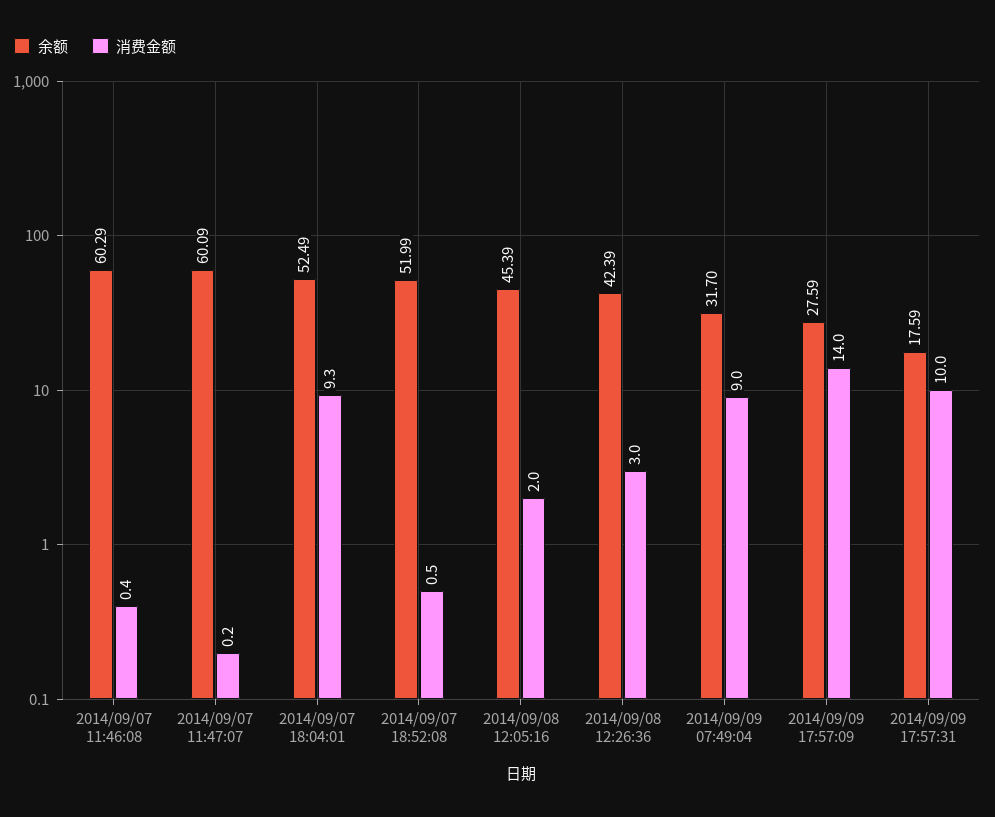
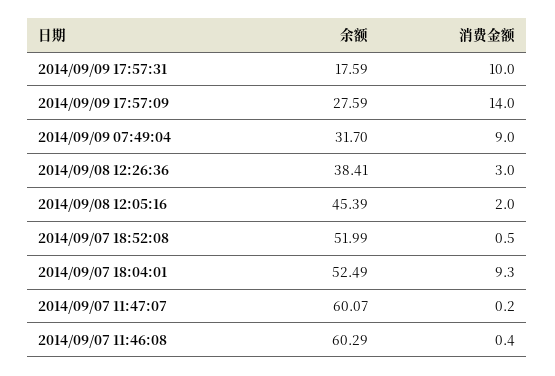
余额, 2014/09/07 11:47:07: 60.09 -> 60.07
余额, 2014/09/08 12:26:36: 42.39 -> 38.41

